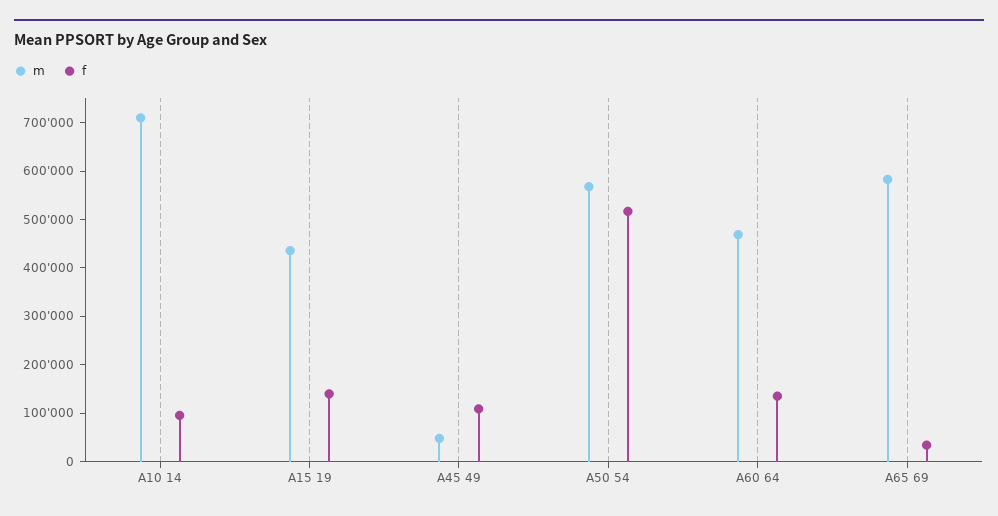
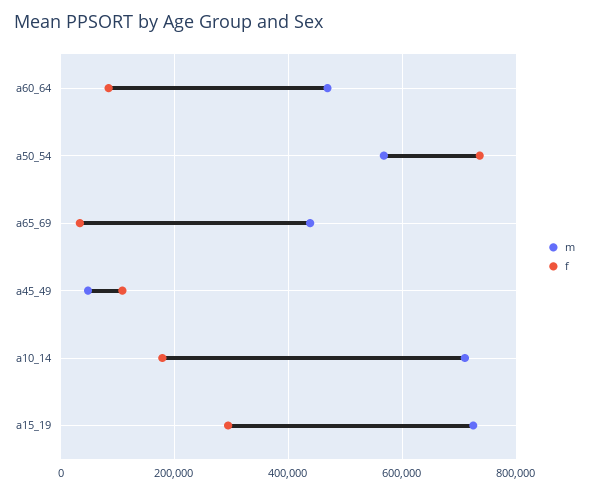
f, A10 14: 100000 -> 180000
m, A15 19: 440000 -> 720000
f, A15 19: 140000 -> 300000
f, A50 54: 520000 -> 740000
f, A60 64: 140000 -> 80000
m, A65 69: 580000 -> 440000

